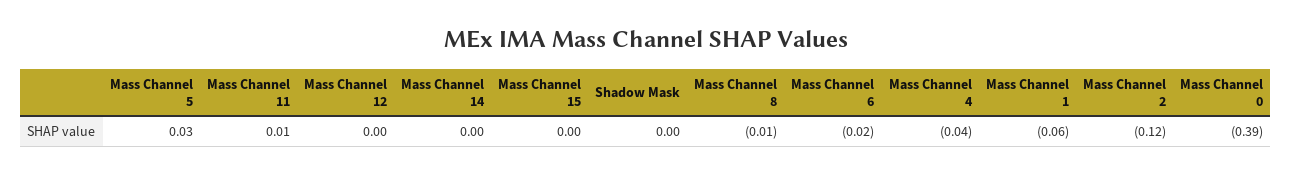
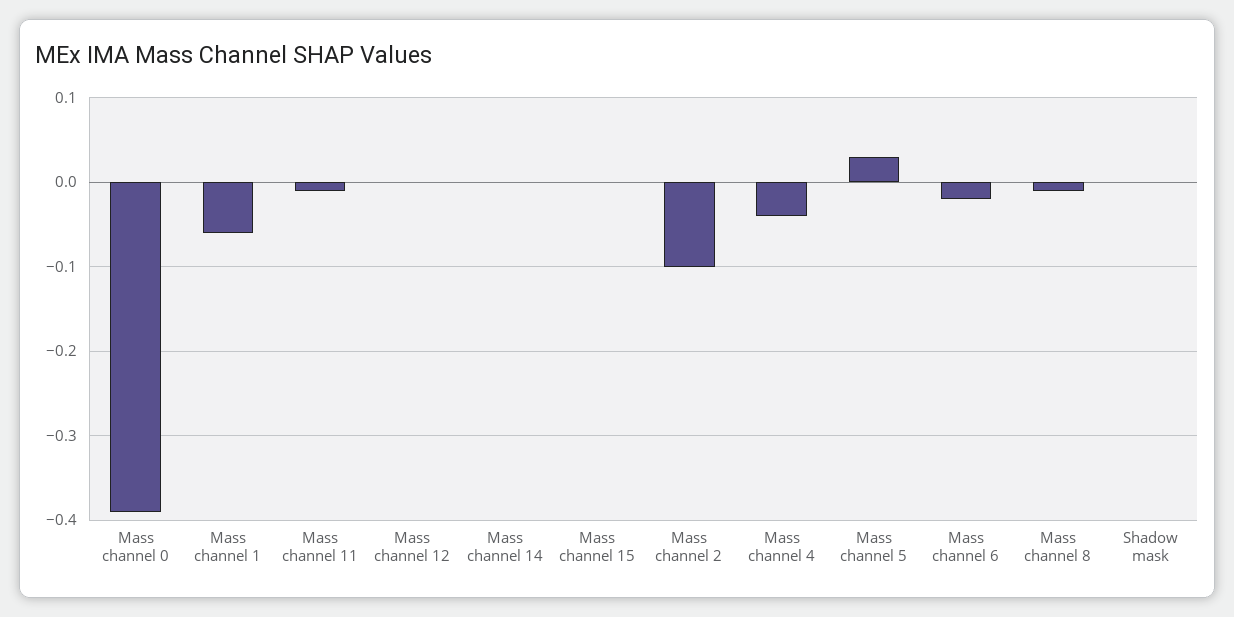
Mass Channel 11: 0.01 -> -0.01
Mass Channel 2: -0.12 -> -0.1

